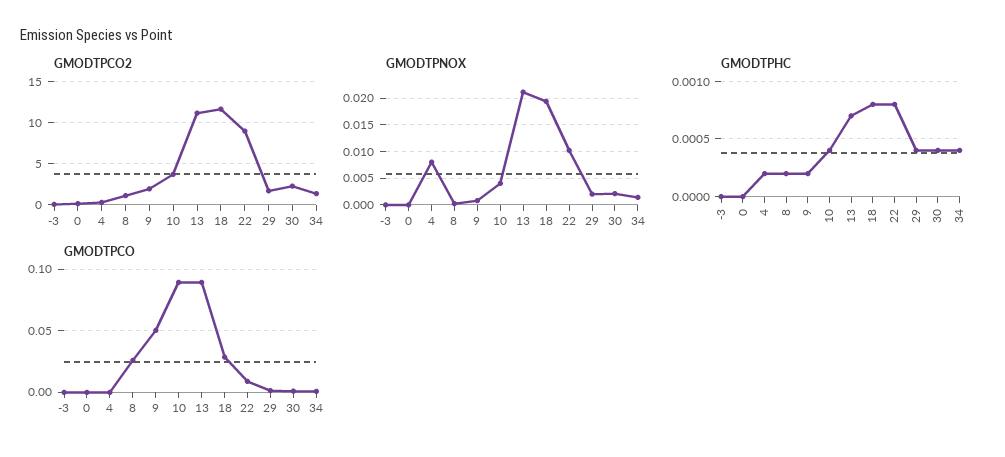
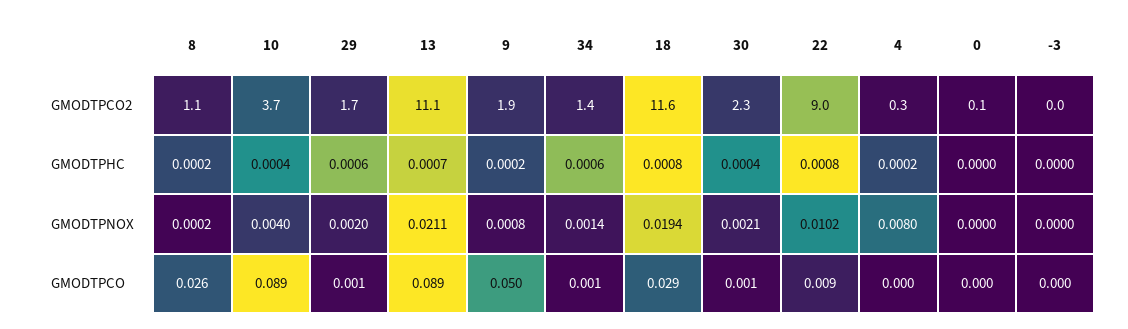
GMODTPHC, 29: 0.0004 -> 0.0006
GMODTPHC, 34: 0.0004 -> 0.0006

